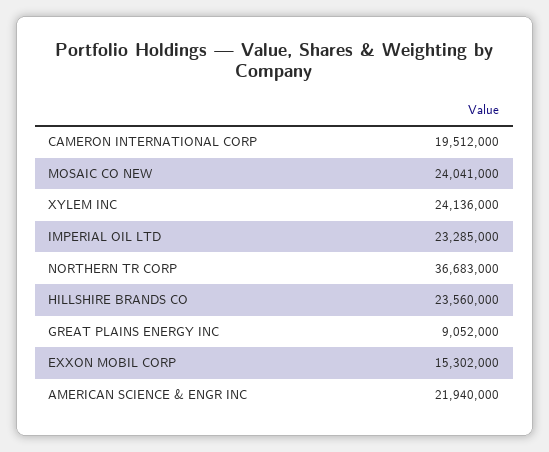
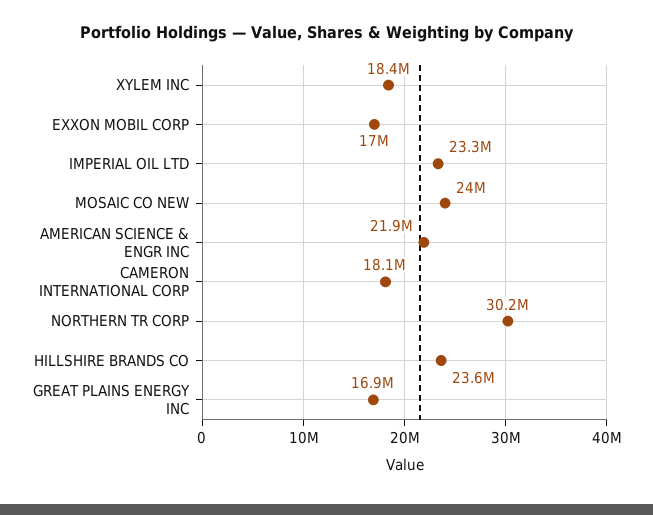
CAMERON INTERNATIONAL CORP: 19512000 -> 18100000
XYLEM INC: 24136000 -> 18400000
NORTHERN TR CORP: 36683000 -> 30200000
GREAT PLAINS ENERGY INC: 9052000 -> 16900000
EXXON MOBIL CORP: 15302000 -> 17000000

